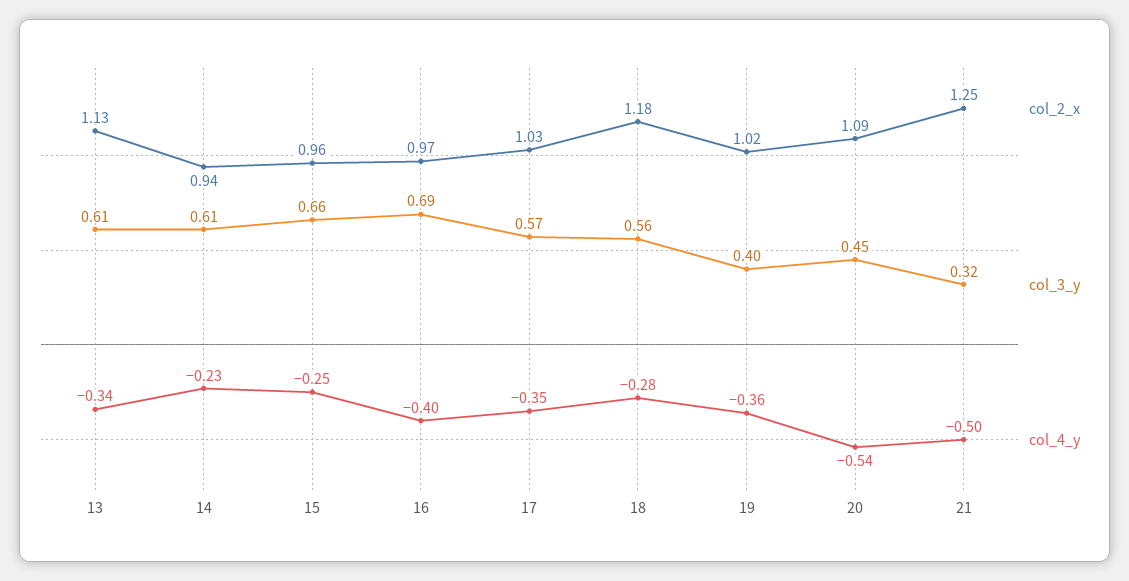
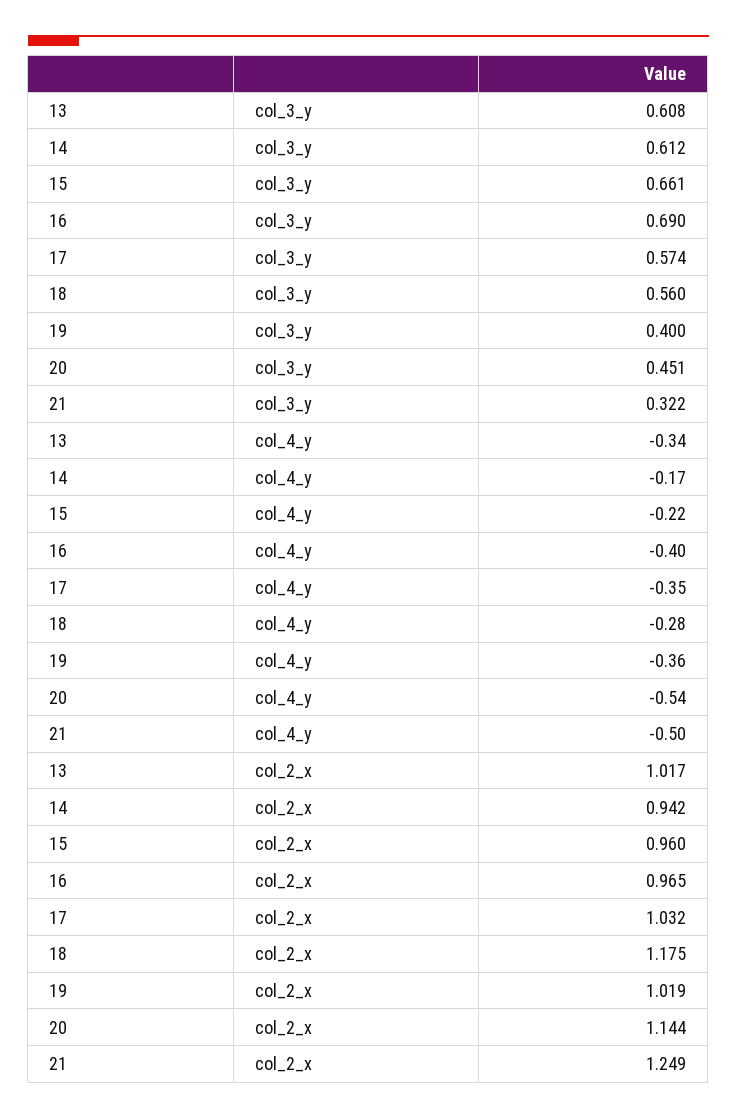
col_2_x, 13: 1.13 -> 1.017
col_4_y, 14: -0.23 -> -0.17
col_4_y, 15: -0.25 -> -0.22
col_2_x, 20: 1.09 -> 1.144

